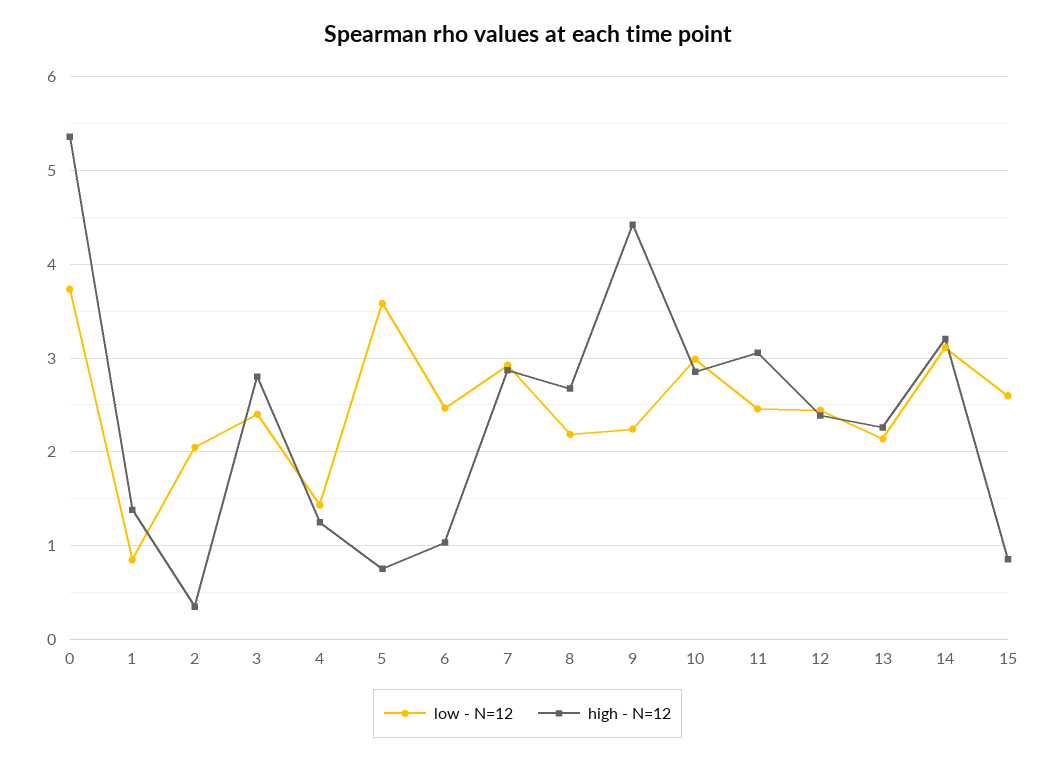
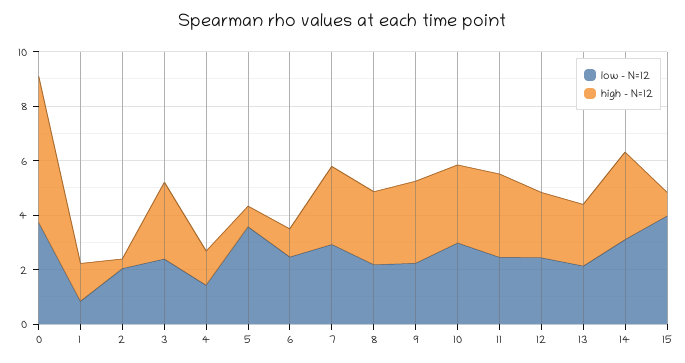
high - N=12, 9: 4.4 -> 3
low - N=12, 15: 2.6 -> 4

